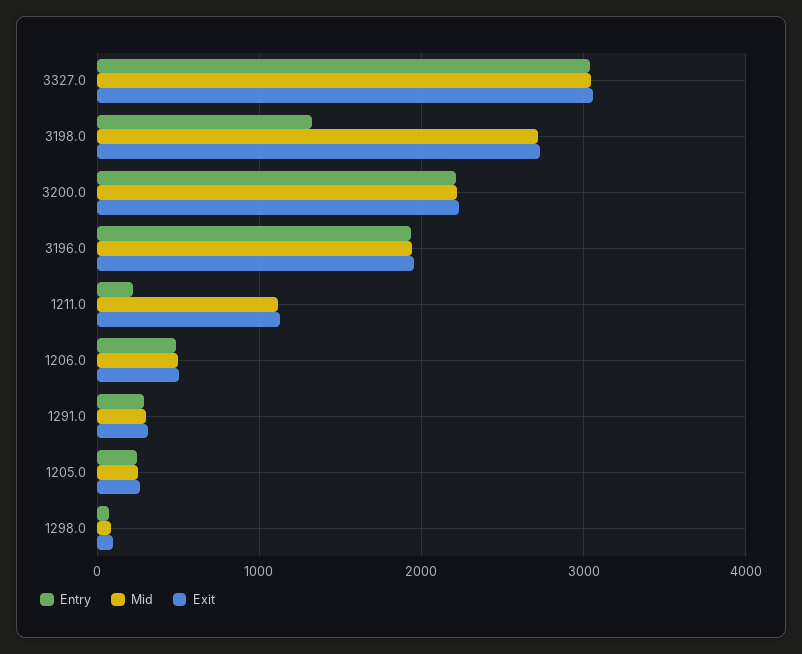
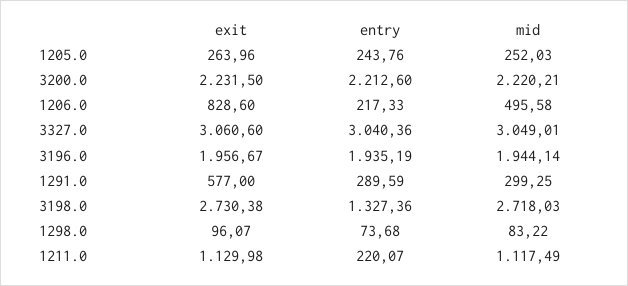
Entry, 1206.0: 500 -> 217.33
Exit, 1206.0: 500 -> 828.6
Exit, 1291.0: 300 -> 577

